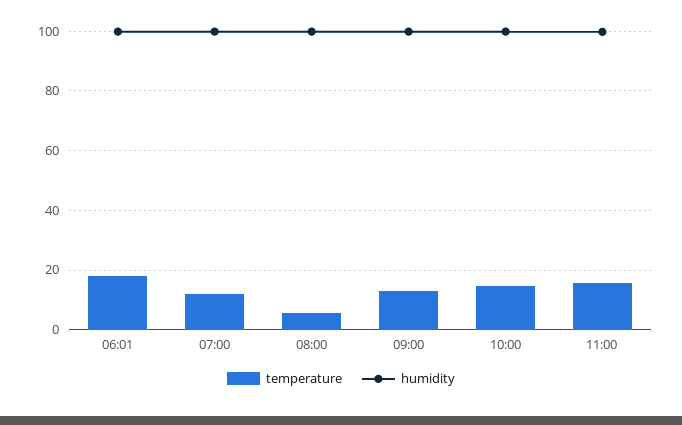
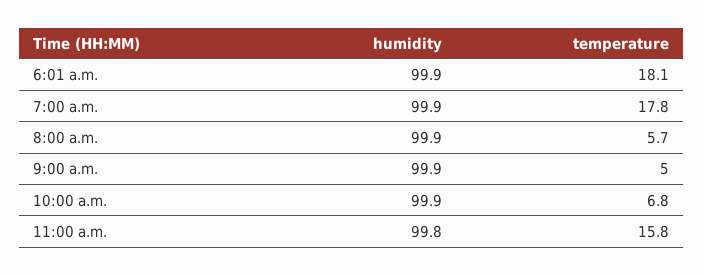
temperature, 07:00: 12.5 -> 17.8
temperature, 09:00: 12.5 -> 5
temperature, 10:00: 15 -> 6.8

